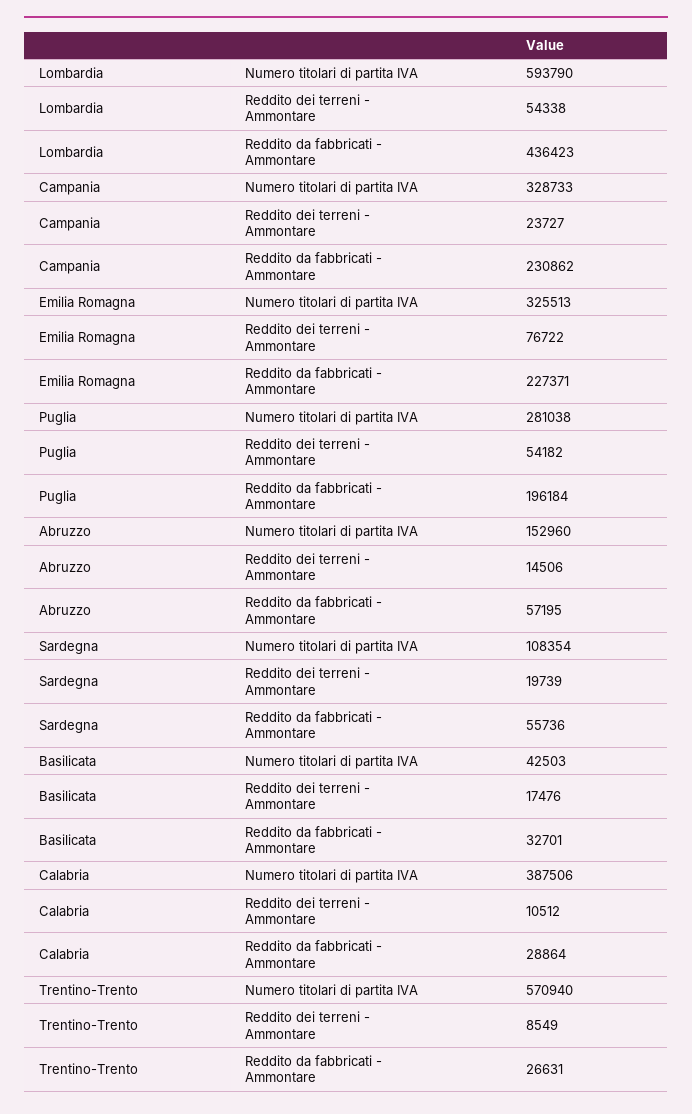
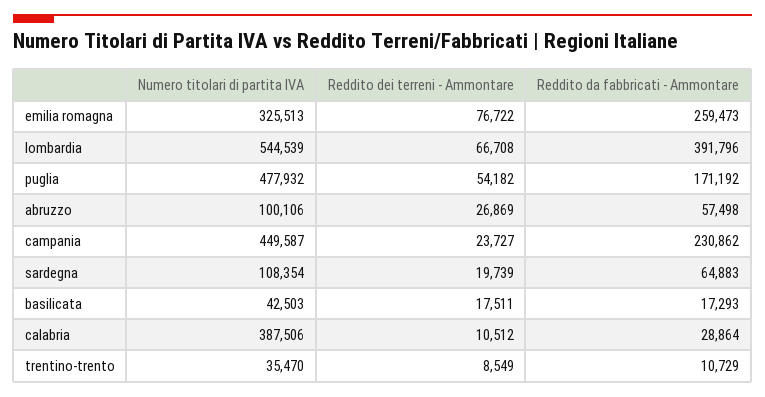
Lombardia, Numero titolari di partita IVA: 593790 -> 544539
Lombardia, Reddito dei terreni - Ammontare: 54338 -> 66708
Lombardia, Reddito da fabbricati - Ammontare: 436423 -> 391796
Campania, Numero titolari di partita IVA: 328733 -> 449587
Emilia Romagna, Reddito da fabbricati - Ammontare: 227371 -> 259473
Puglia, Numero titolari di partita IVA: 281038 -> 477932
Puglia, Reddito da fabbricati - Ammontare: 196184 -> 171192
Abruzzo, Numero titolari di partita IVA: 152960 -> 100106
Abruzzo, Reddito dei terreni - Ammontare: 14506 -> 26869
Abruzzo, Reddito da fabbricati - Ammontare: 57195 -> 57498
Sardegna, Reddito da fabbricati - Ammontare: 55736 -> 64883
Basilicata, Reddito dei terreni - Ammontare: 17476 -> 17511
Basilicata, Reddito da fabbricati - Ammontare: 32701 -> 17293
Trentino-Trento, Numero titolari di partita IVA: 570940 -> 35470
Trentino-Trento, Reddito da fabbricati - Ammontare: 26631 -> 10729

